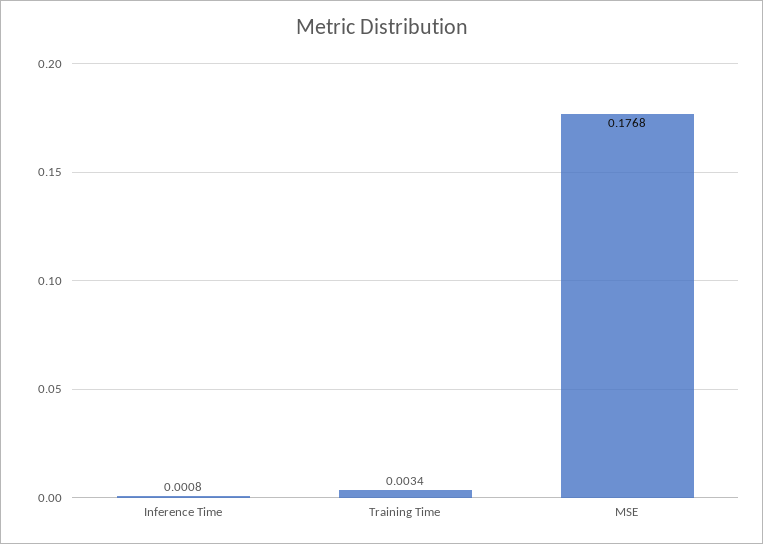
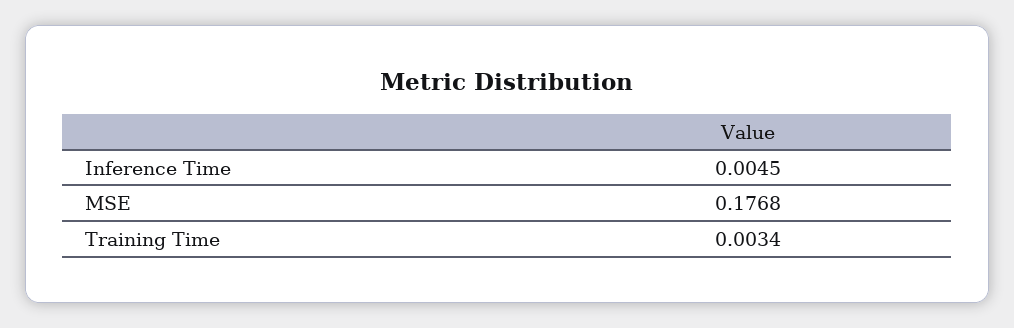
Inference Time: 0.0008 -> 0.0045

